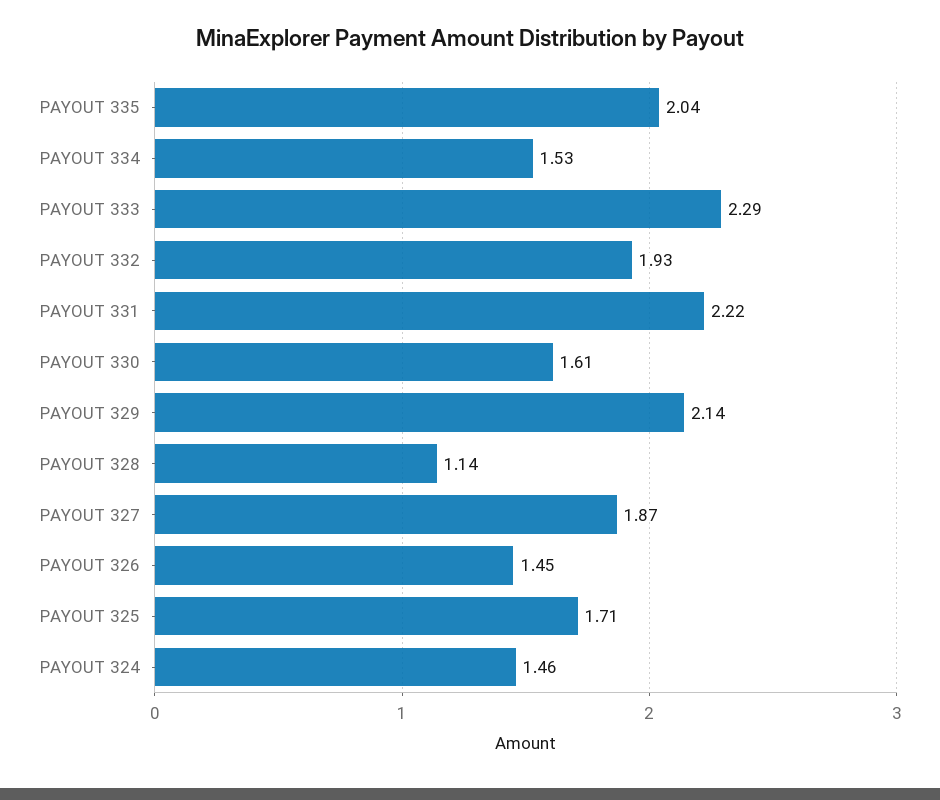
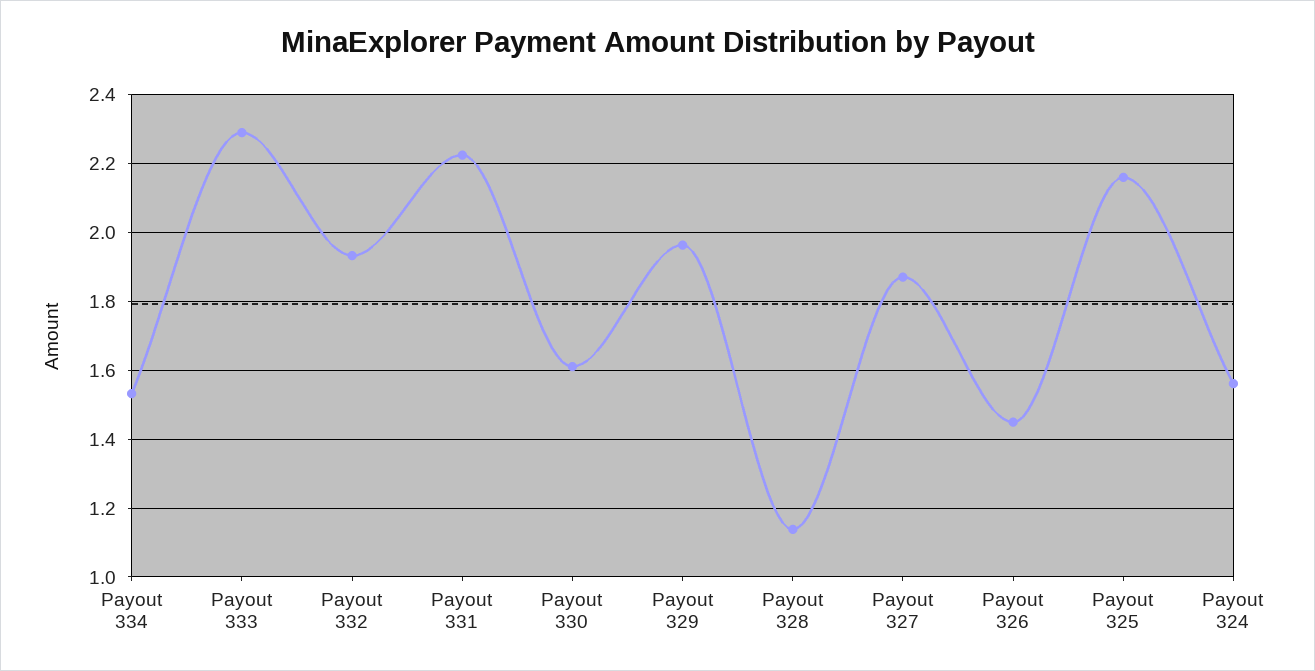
PAYOUT 335: 2.04 -> none
PAYOUT 329: 2.14 -> 1.96
PAYOUT 325: 1.71 -> 2.16
PAYOUT 324: 1.46 -> 1.56

